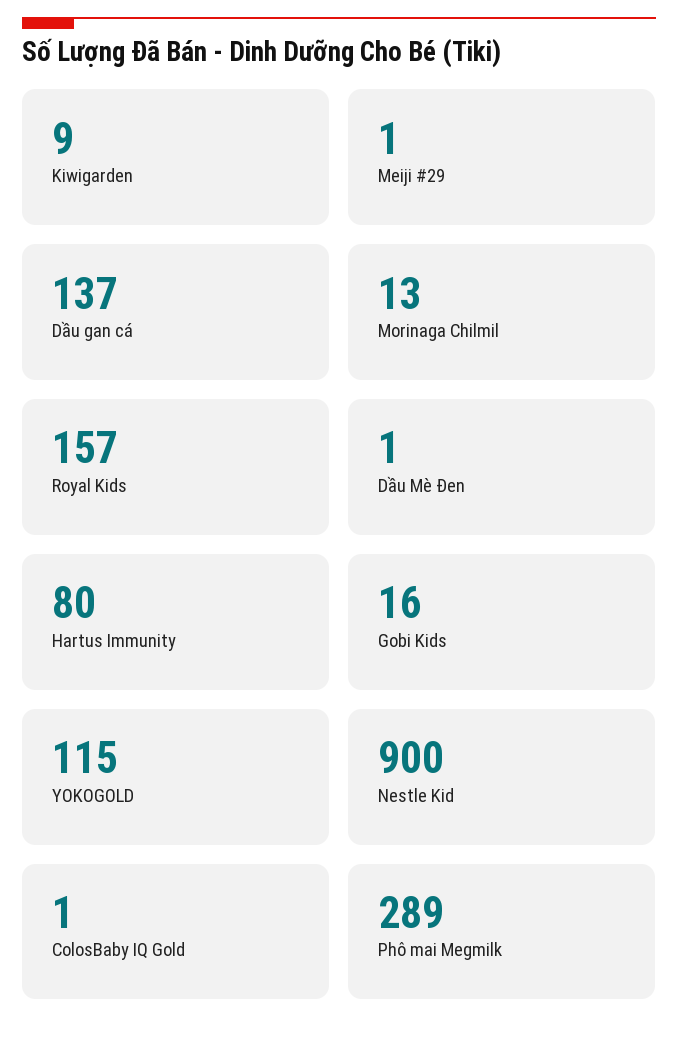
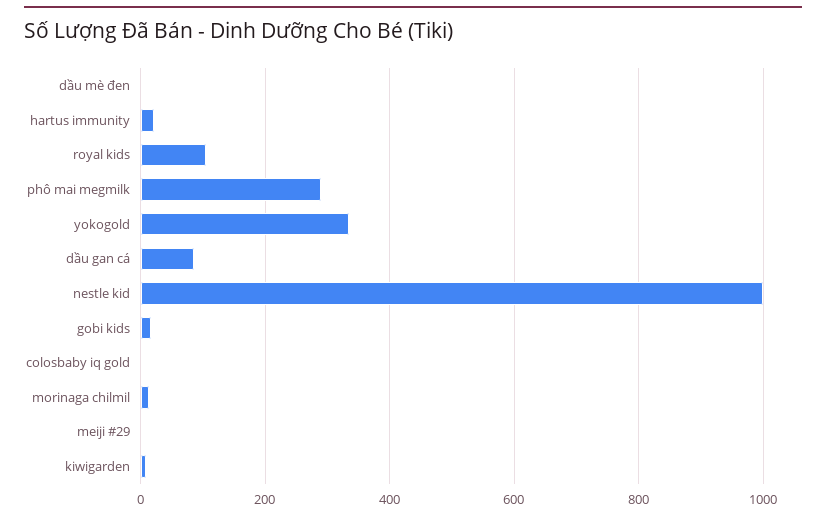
Dầu gan cá: 137 -> 80
Royal Kids: 157 -> 100
Hartus Immunity: 80 -> 20
YOKOGOLD: 115 -> 340
Nestle Kid: 900 -> 1000

